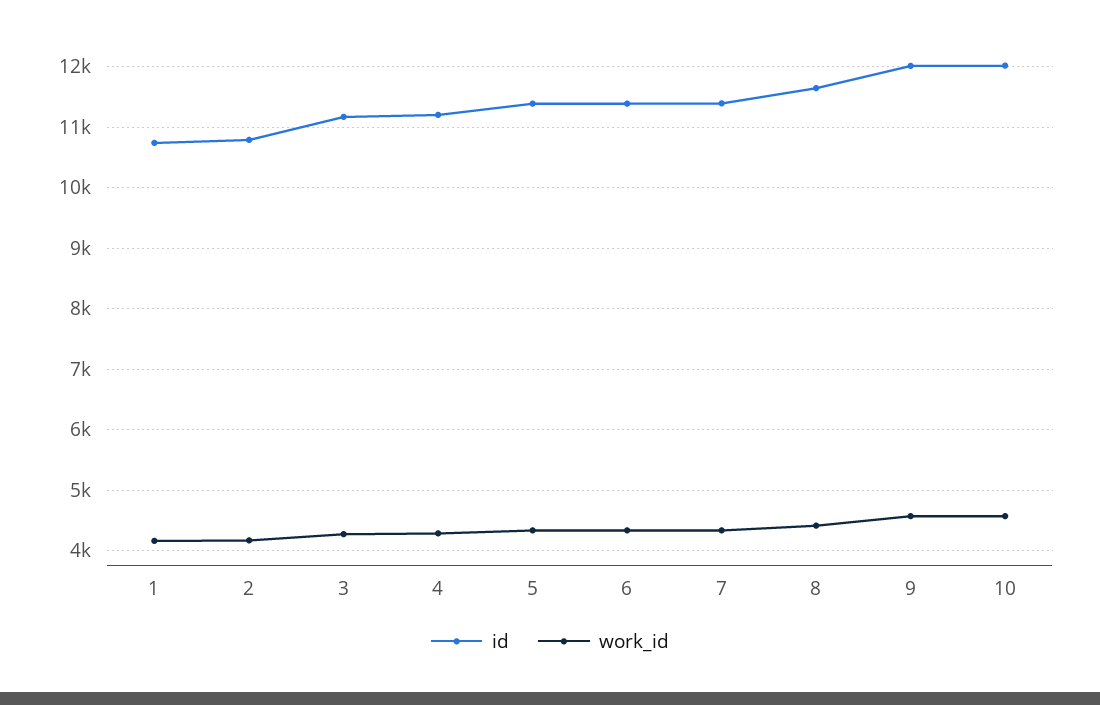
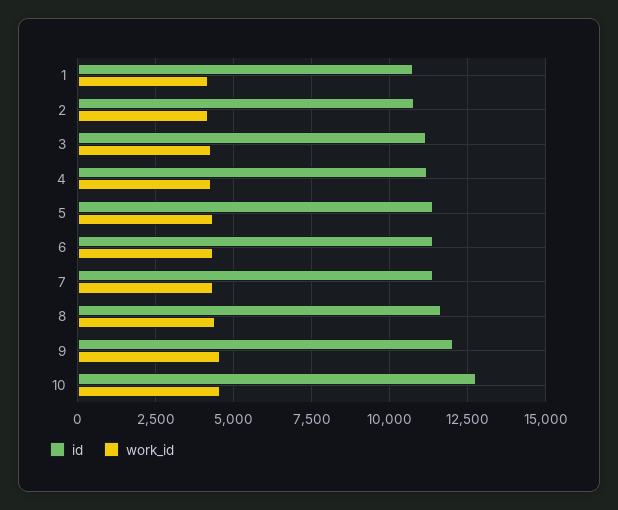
id, 10: 12000 -> 12750

